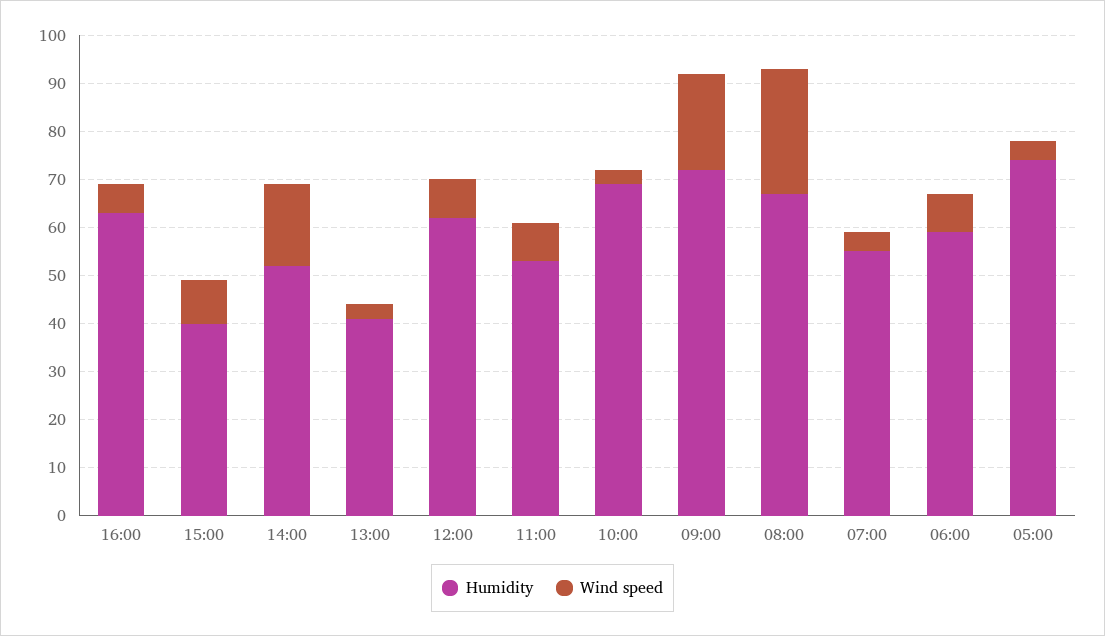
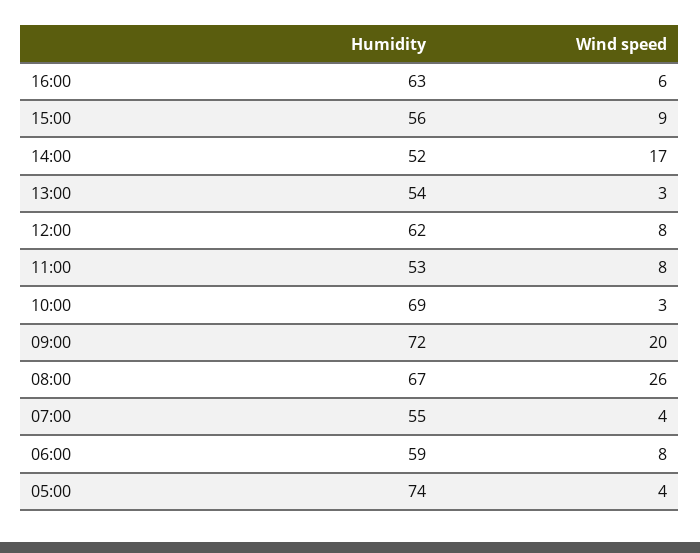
Humidity, 15:00: 40 -> 56
Humidity, 13:00: 40 -> 54

